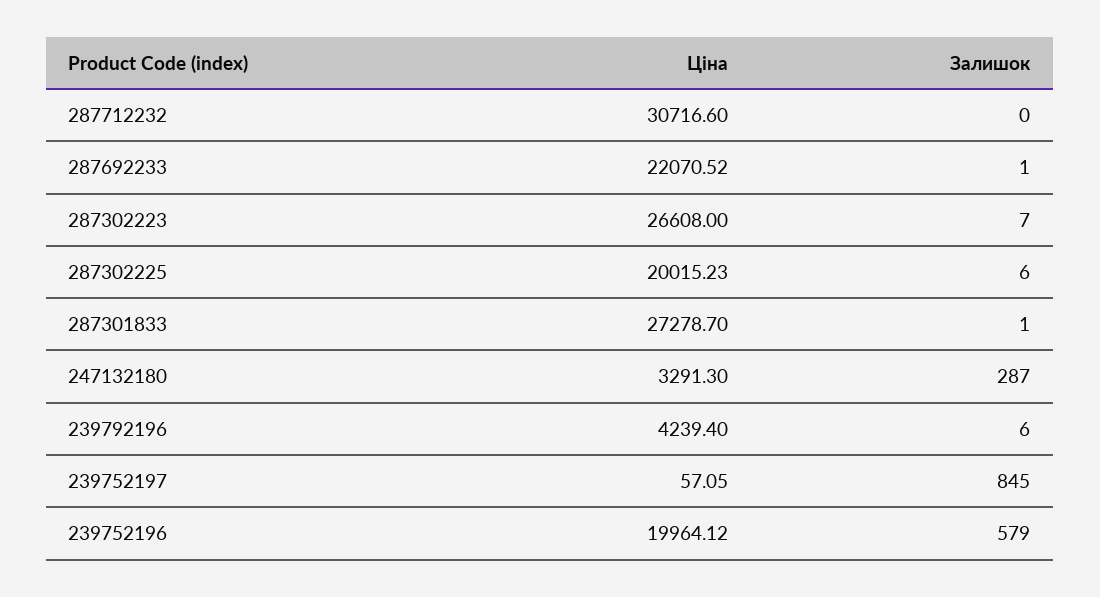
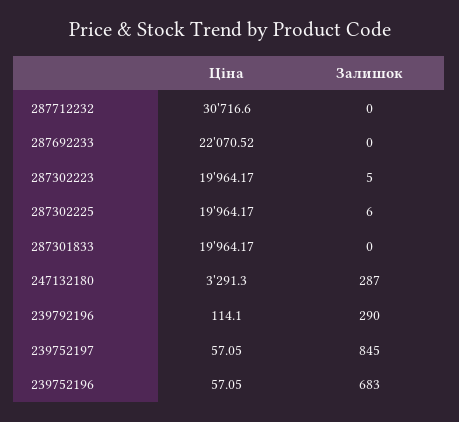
Залишок, 287692233: 1 -> 0
Ціна, 287302223: 26608 -> 19964.17
Залишок, 287302223: 7 -> 5
Ціна, 287302225: 20015.23 -> 19964.17
Ціна, 287301833: 27278.7 -> 19964.17
Залишок, 287301833: 1 -> 0
Ціна, 239792196: 4239.4 -> 114.1
Залишок, 239792196: 6 -> 290
Ціна, 239752196: 19964.12 -> 57.05
Залишок, 239752196: 579 -> 683

